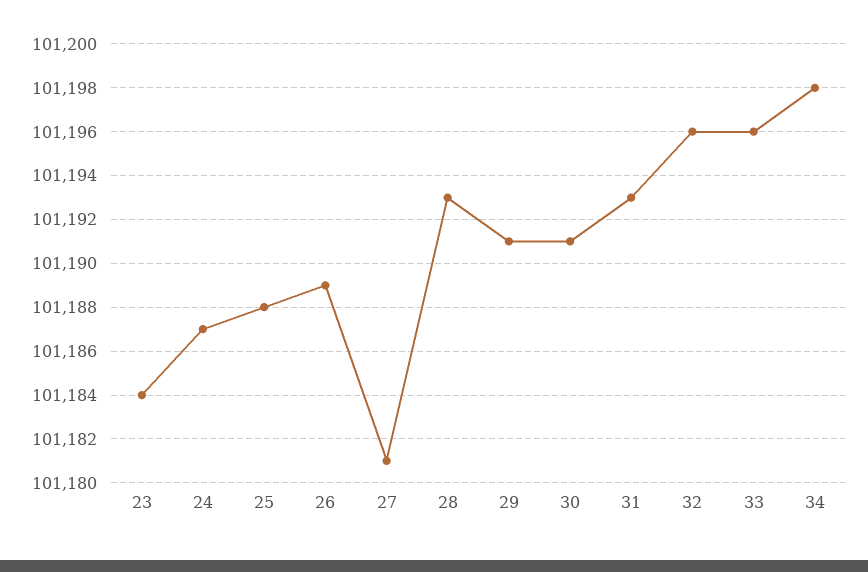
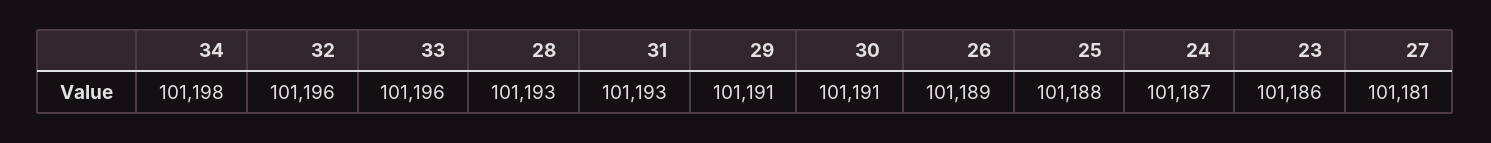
23: 101184 -> 101186

